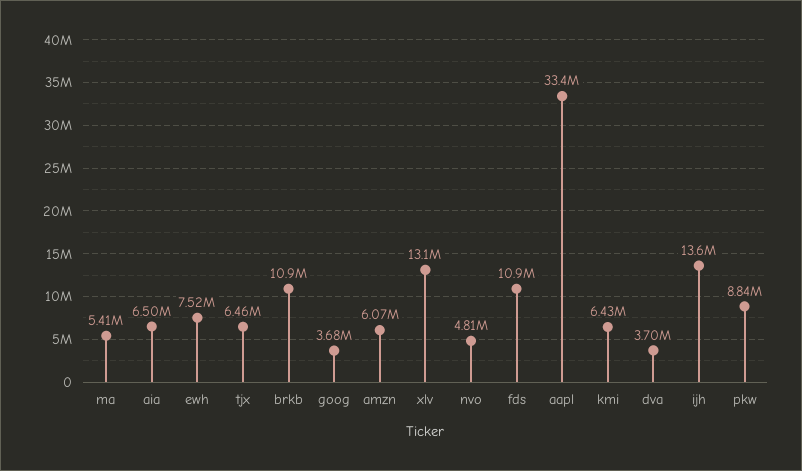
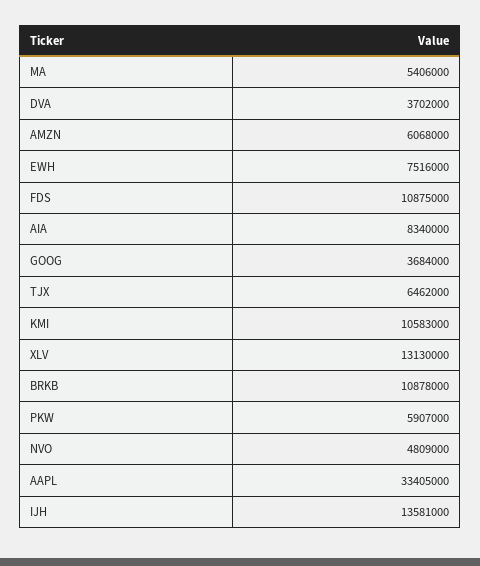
aia: 6500000 -> 8340000
kmi: 6430000 -> 10583000
pkw: 8840000 -> 5907000

